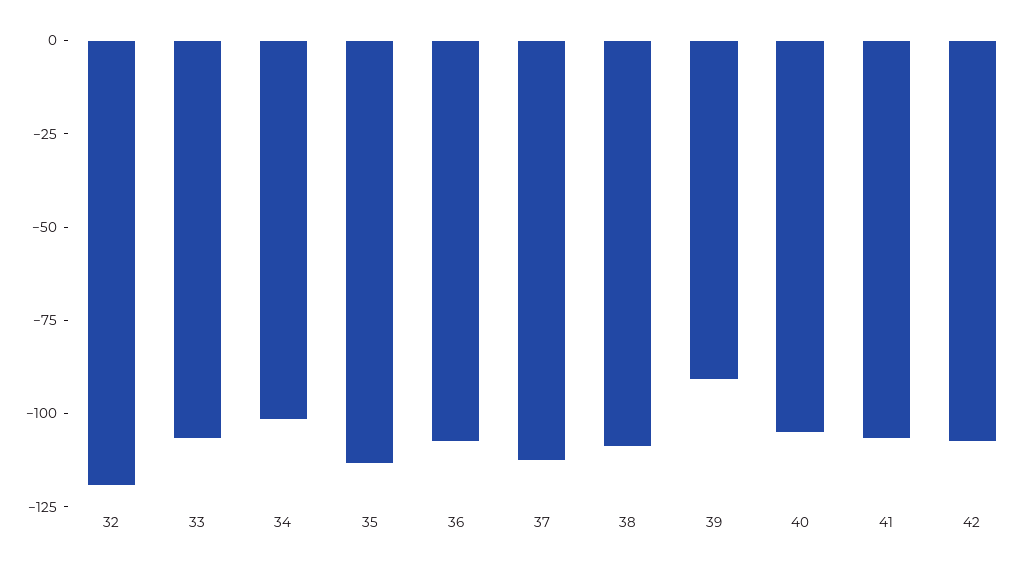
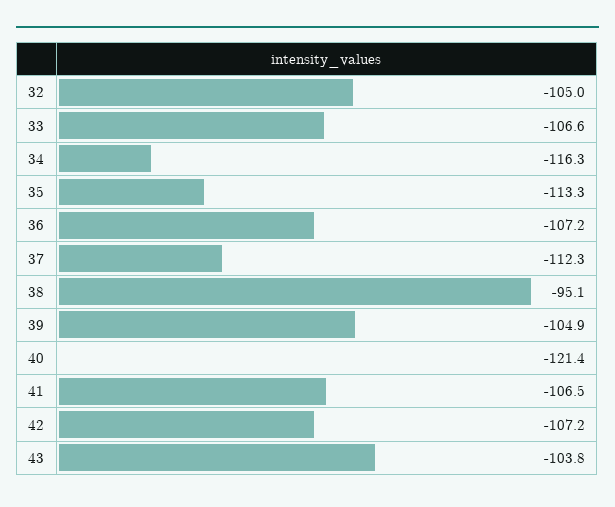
32: -120 -> -105
34: -100 -> -116.3
38: -110 -> -95.1
39: -90 -> -104.9
40: -105 -> -121.4
43: none -> -103.8

